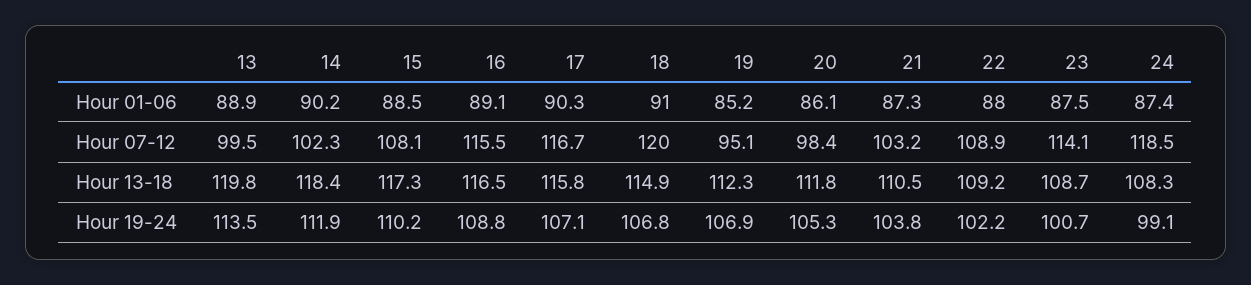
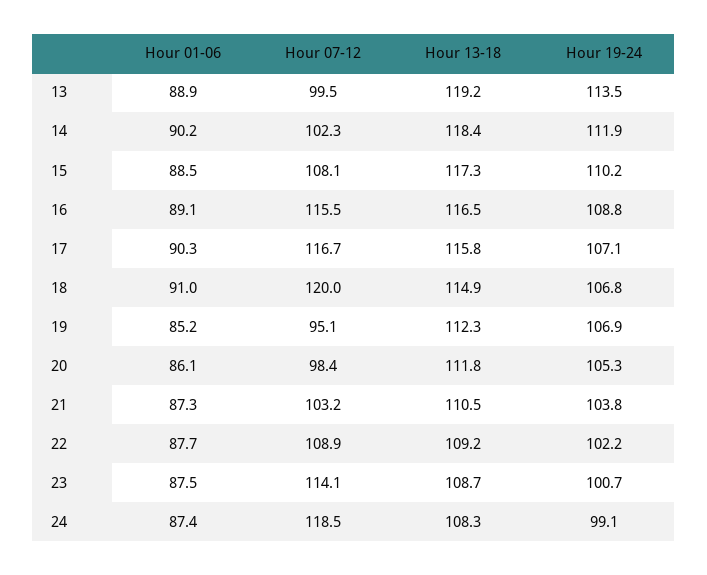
22, Hour 01-06: 88 -> 87.7
13, Hour 13-18: 119.8 -> 119.2

